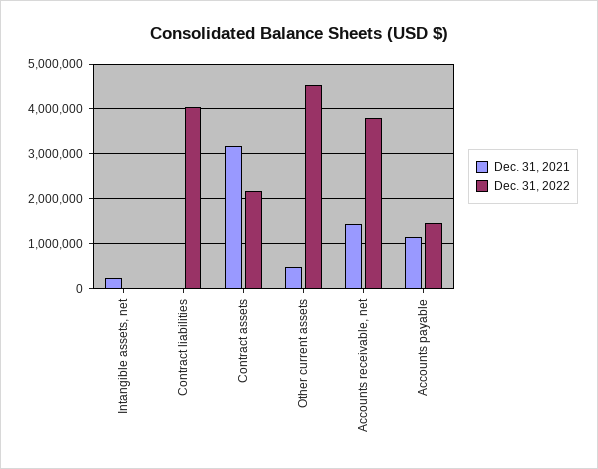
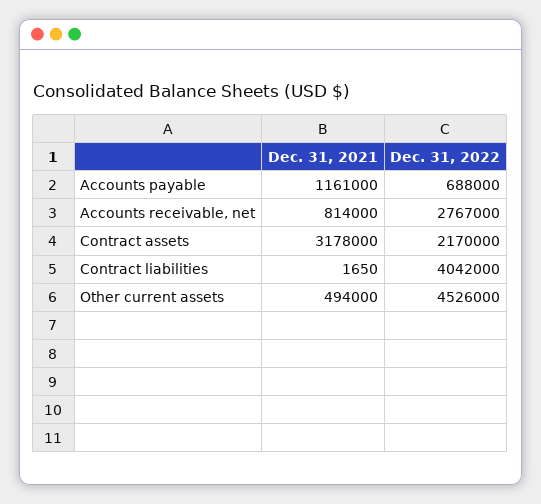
Dec. 31, 2021, Intangible assets, net: 200000 -> none
Dec. 31, 2022, Intangible assets, net: 0 -> none
Dec. 31, 2021, Accounts receivable, net: 1400000 -> 814000
Dec. 31, 2022, Accounts receivable, net: 3800000 -> 2767000
Dec. 31, 2022, Accounts payable: 1400000 -> 688000

